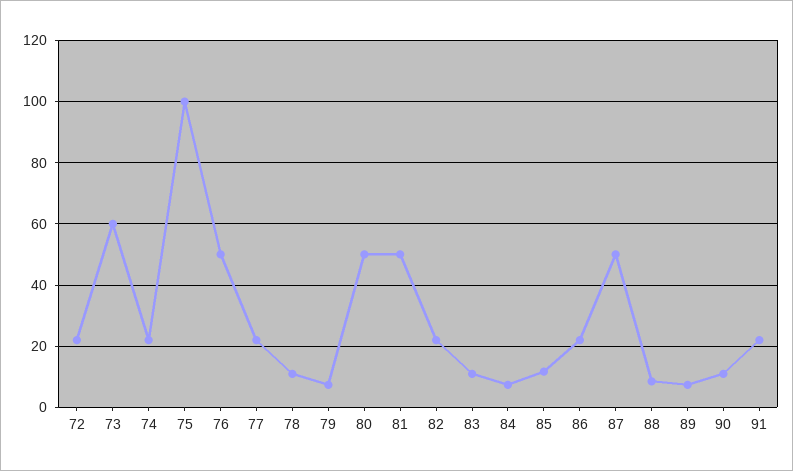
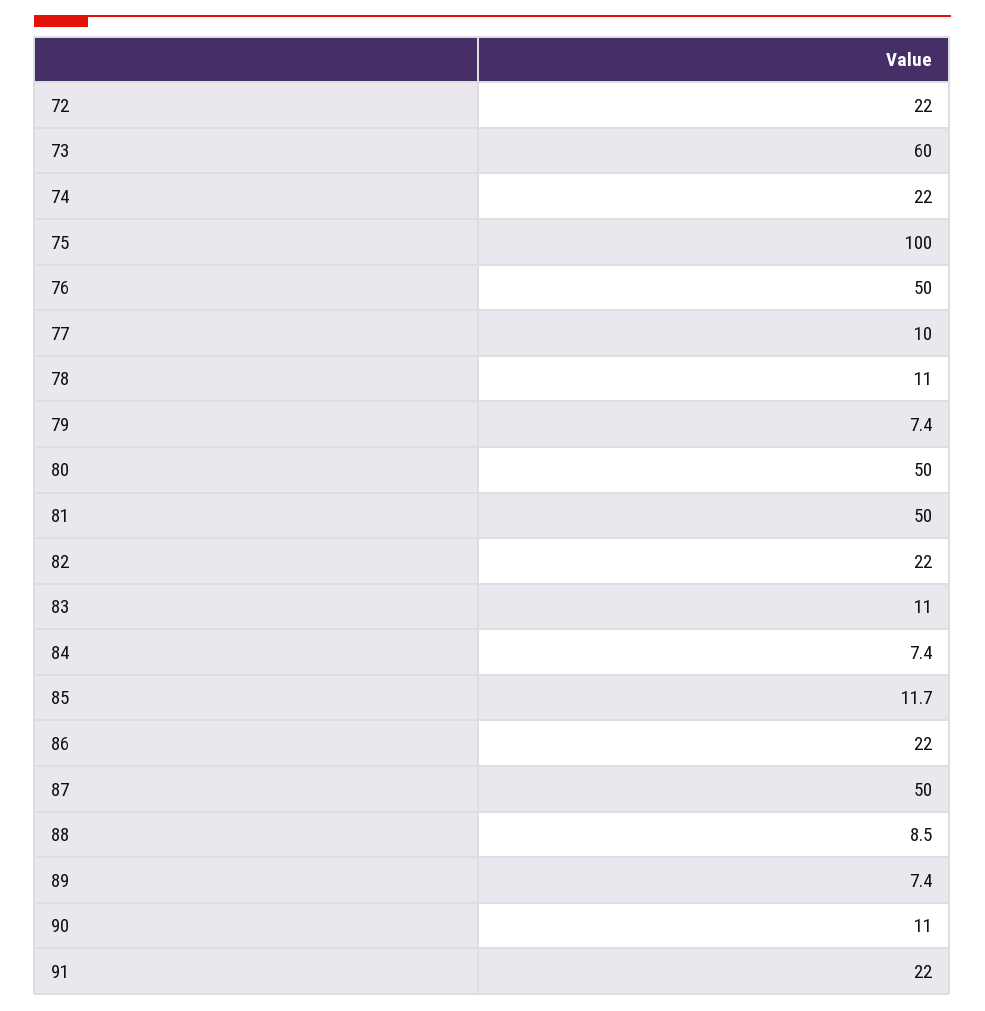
77: 22 -> 10

